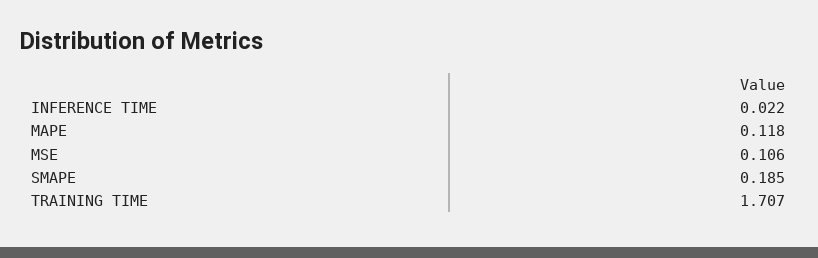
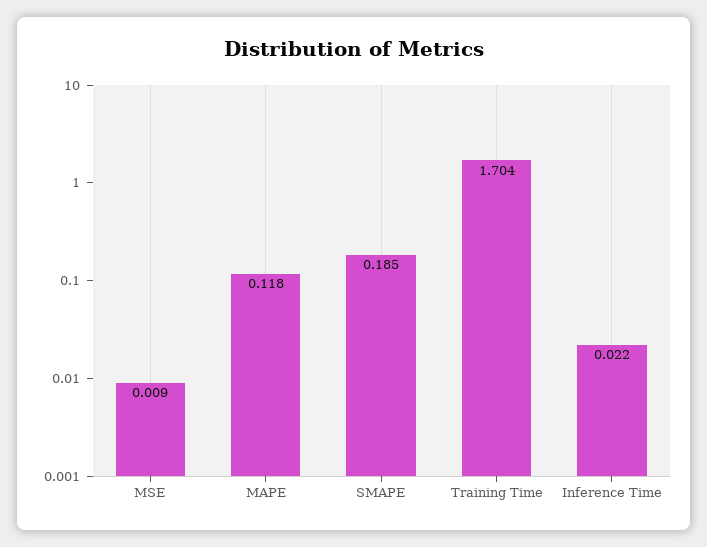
MSE: 0.106 -> 0.009
TRAINING TIME: 1.707 -> 1.704

